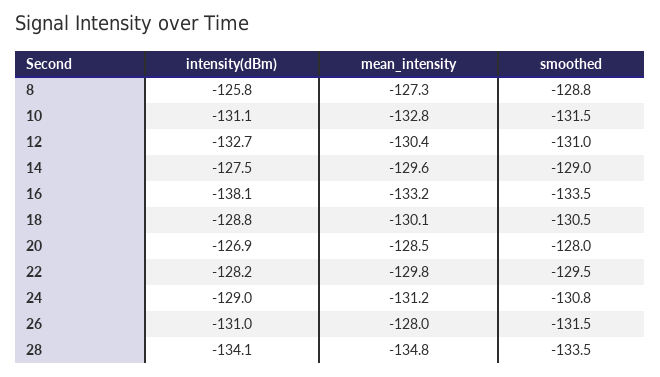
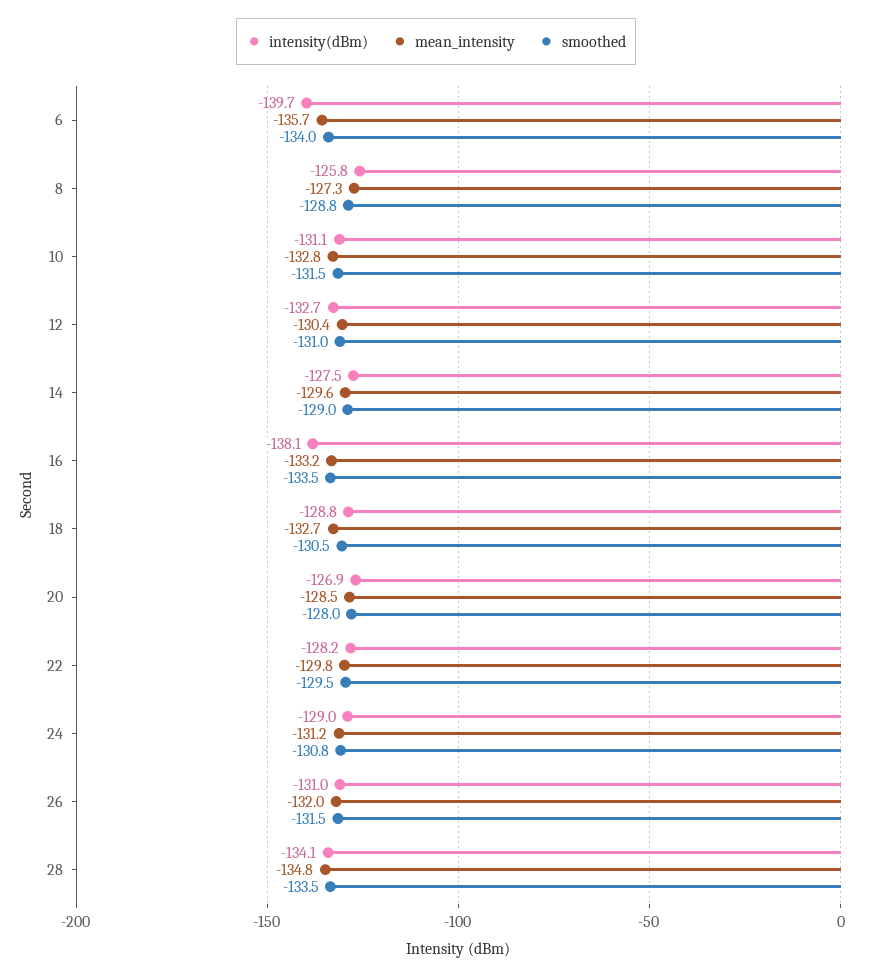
mean_intensity, 18: -130.1 -> -132.7
mean_intensity, 26: -128 -> -132
intensity(dBm), 6: none -> -139.7
mean_intensity, 6: none -> -135.7
smoothed, 6: none -> -134

